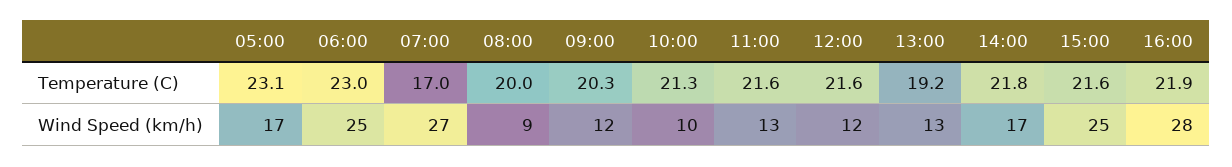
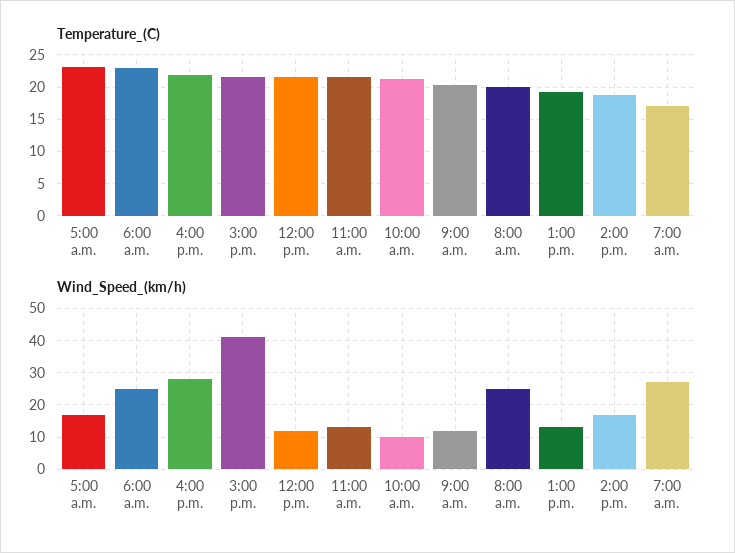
Temperature (C), 14:00: 21.8 -> 19
Wind Speed (km/h), 08:00: 9 -> 25
Wind Speed (km/h), 15:00: 25 -> 40

